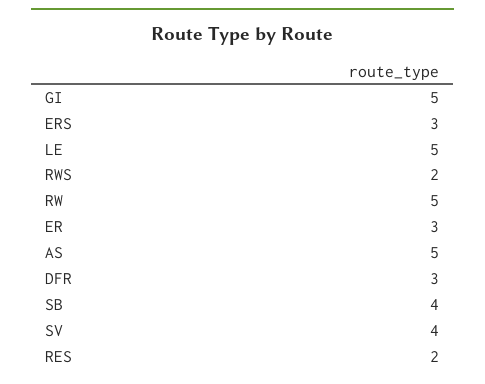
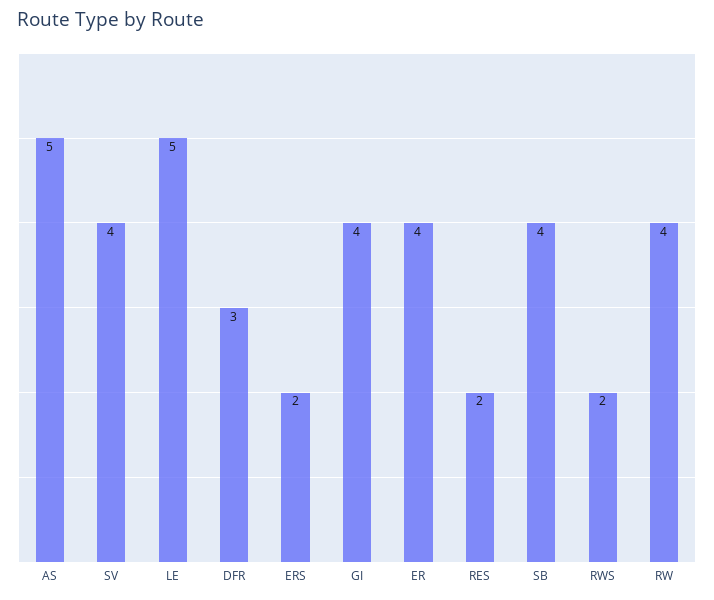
GI: 5 -> 4
ERS: 3 -> 2
RW: 5 -> 4
ER: 3 -> 4

